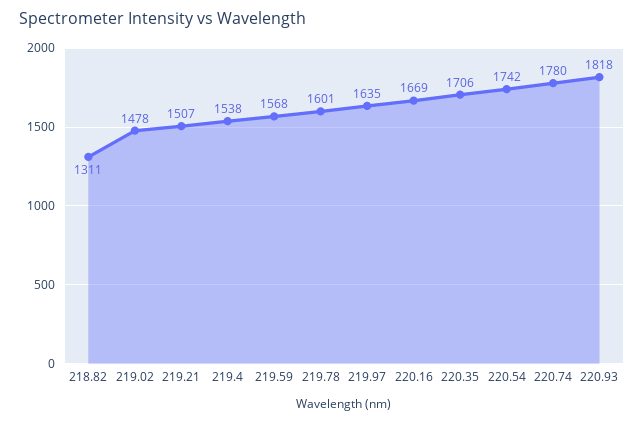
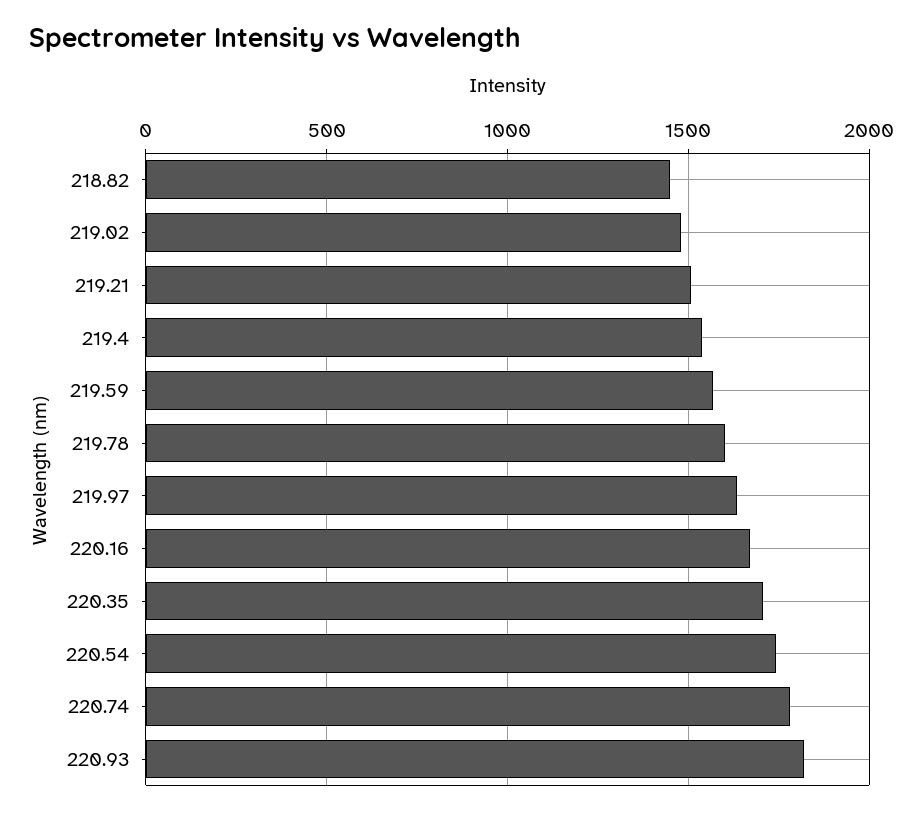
218.82: 1311 -> 1450

